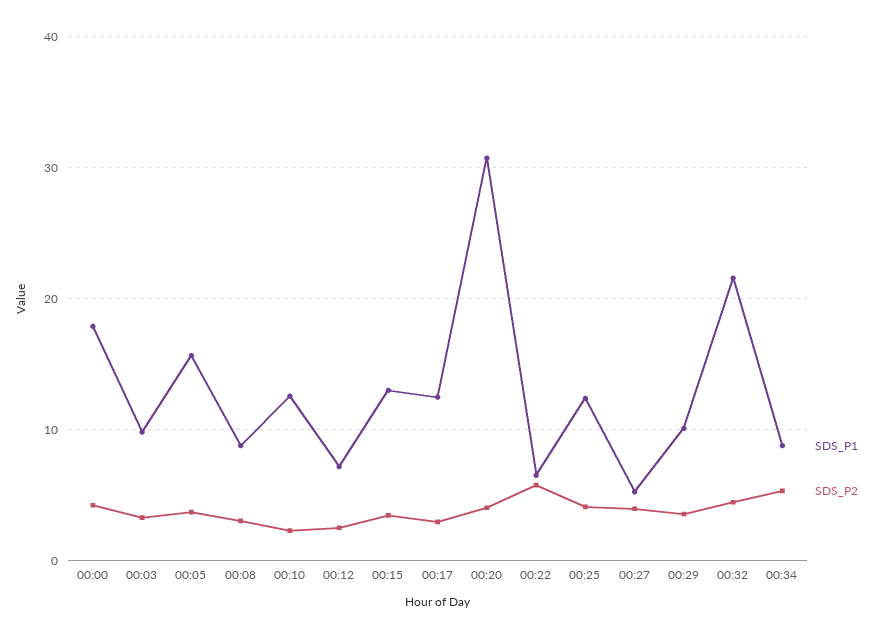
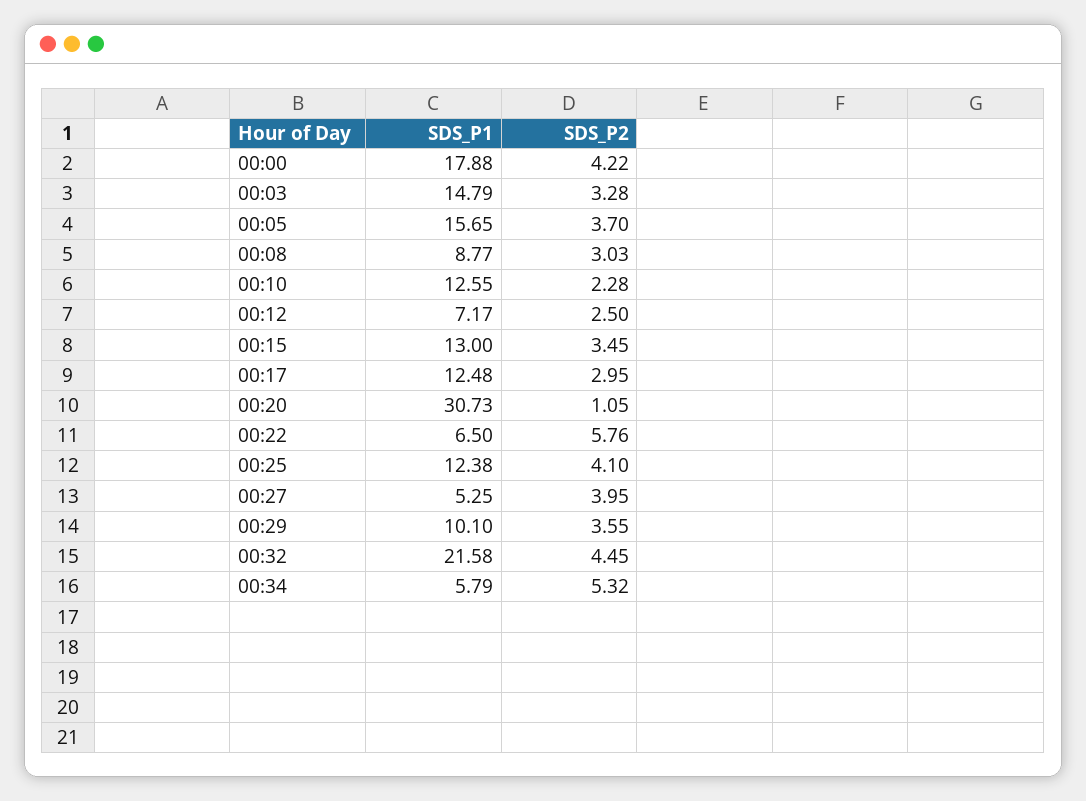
SDS_P1, 00:03: 10 -> 14.79
SDS_P2, 00:20: 4 -> 1.05
SDS_P1, 00:34: 9 -> 5.79

